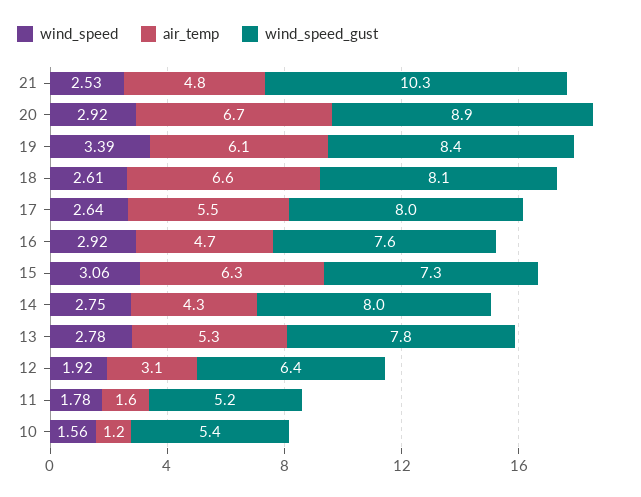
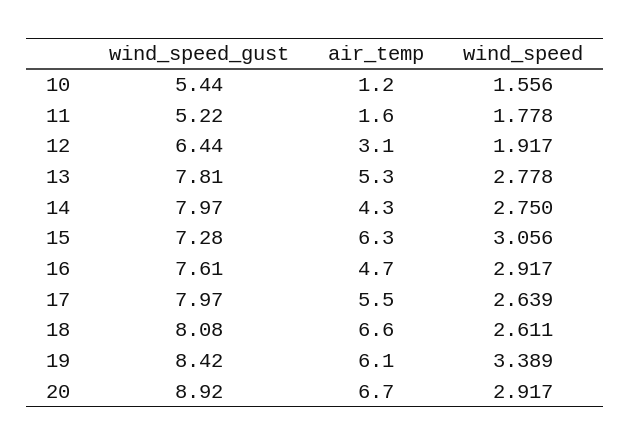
wind_speed, 21: 2.53 -> none
air_temp, 21: 4.8 -> none
wind_speed_gust, 21: 10.3 -> none

